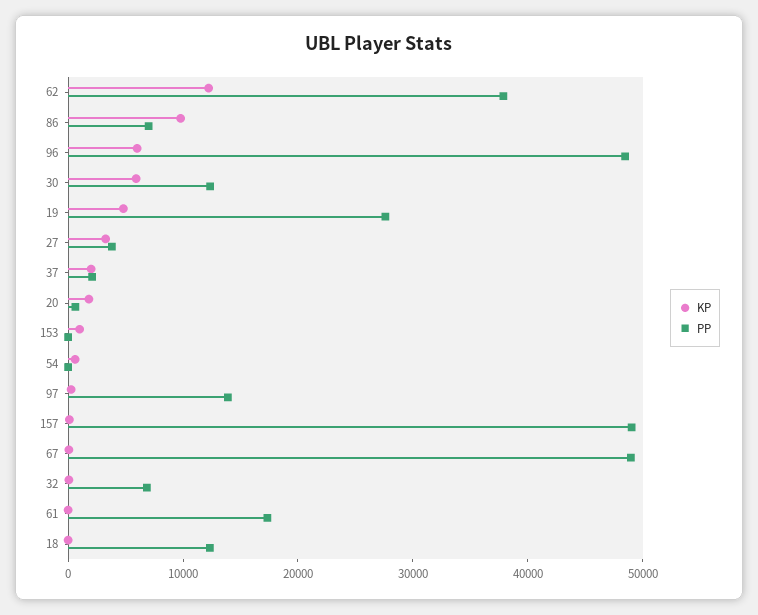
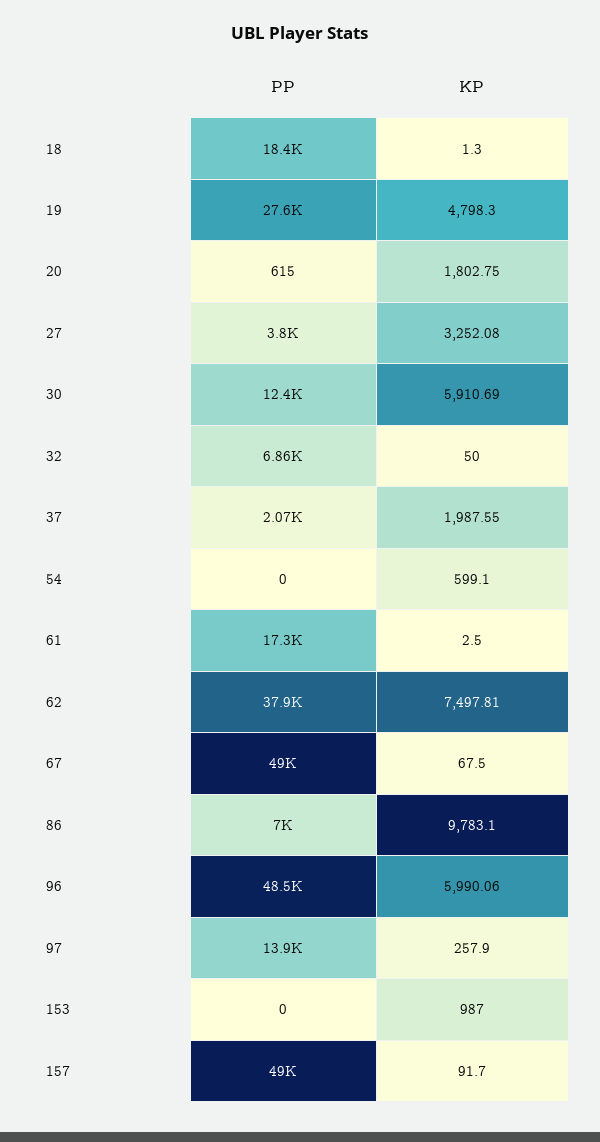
KP, 62: 12000 -> 7497.81
PP, 18: 12000 -> 18400

